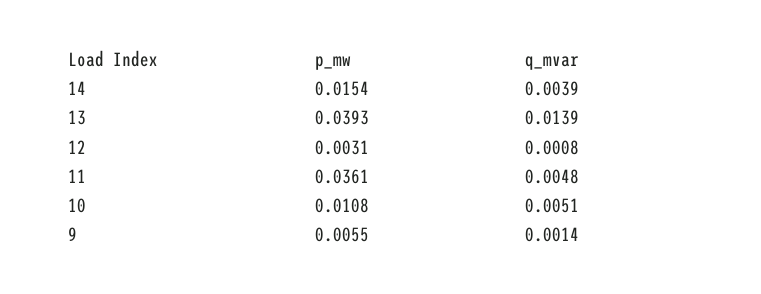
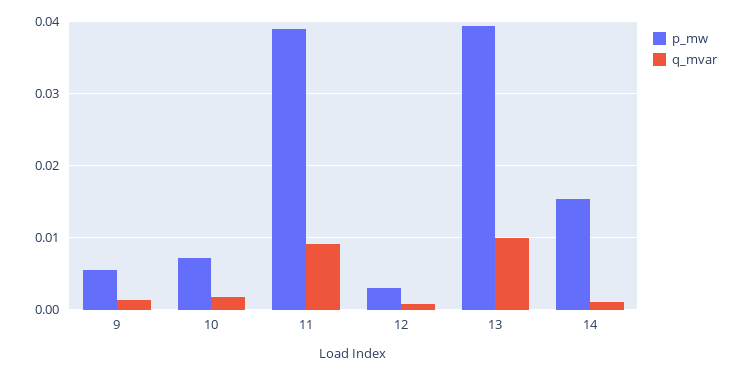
q_mvar, 14: 0.0039 -> 0.001
q_mvar, 13: 0.0139 -> 0.01
p_mw, 11: 0.0361 -> 0.039
q_mvar, 11: 0.0048 -> 0.009
p_mw, 10: 0.0108 -> 0.007
q_mvar, 10: 0.0051 -> 0.002

